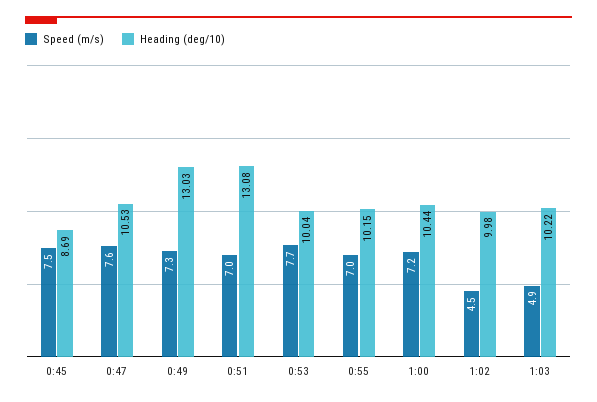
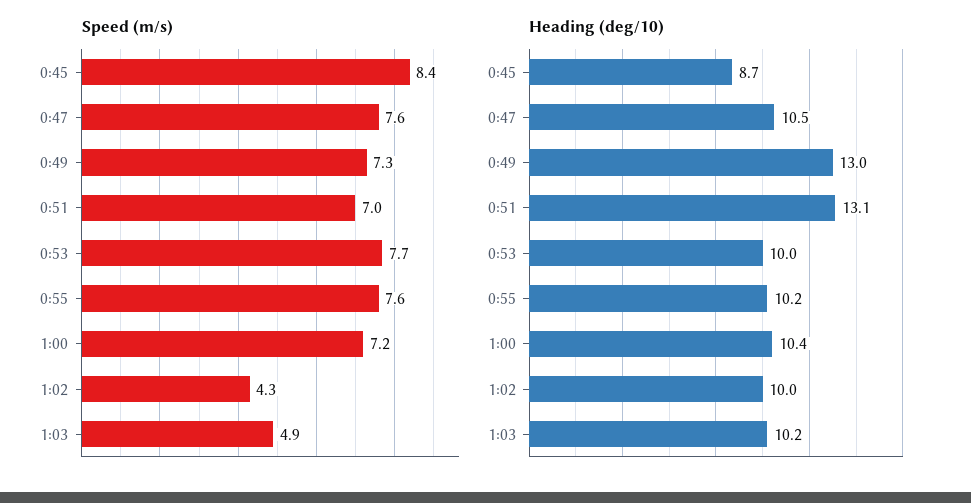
Speed (m/s), 0:45: 7.5 -> 8.4
Speed (m/s), 0:55: 7 -> 7.6
Speed (m/s), 1:02: 4.5 -> 4.3

